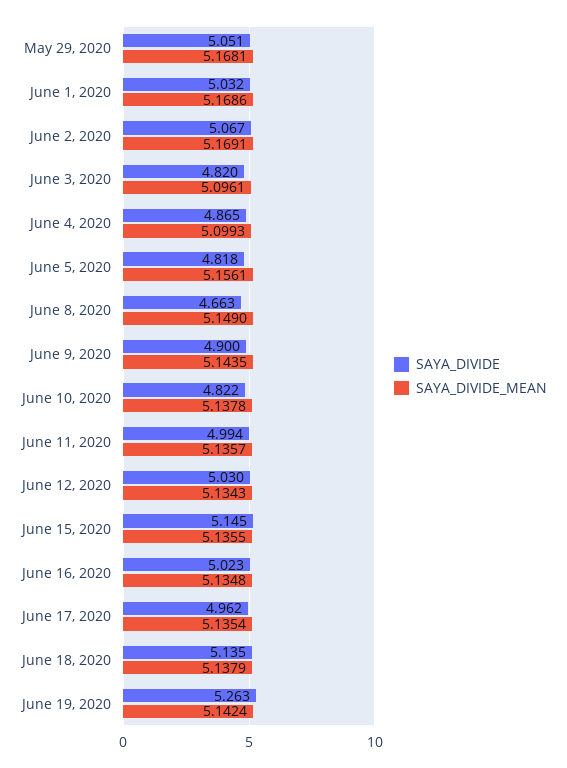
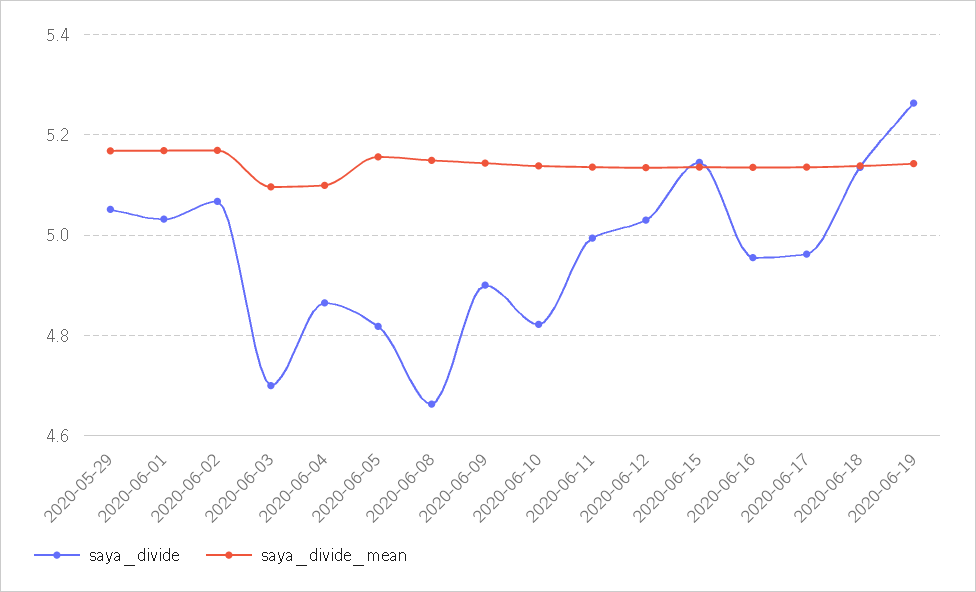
SAYA_DIVIDE, June 3, 2020: 4.82 -> 4.7
SAYA_DIVIDE, June 16, 2020: 5.023 -> 4.96

